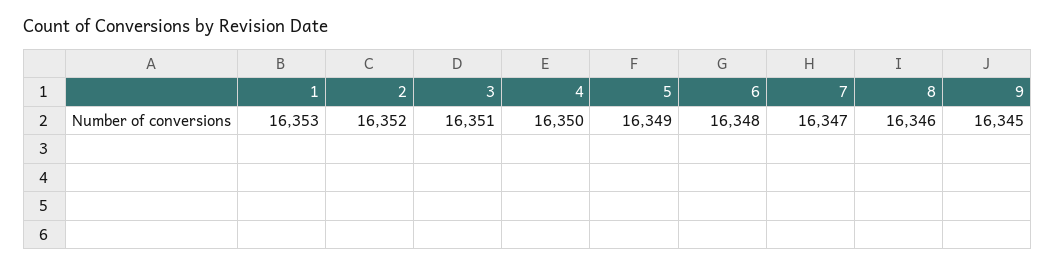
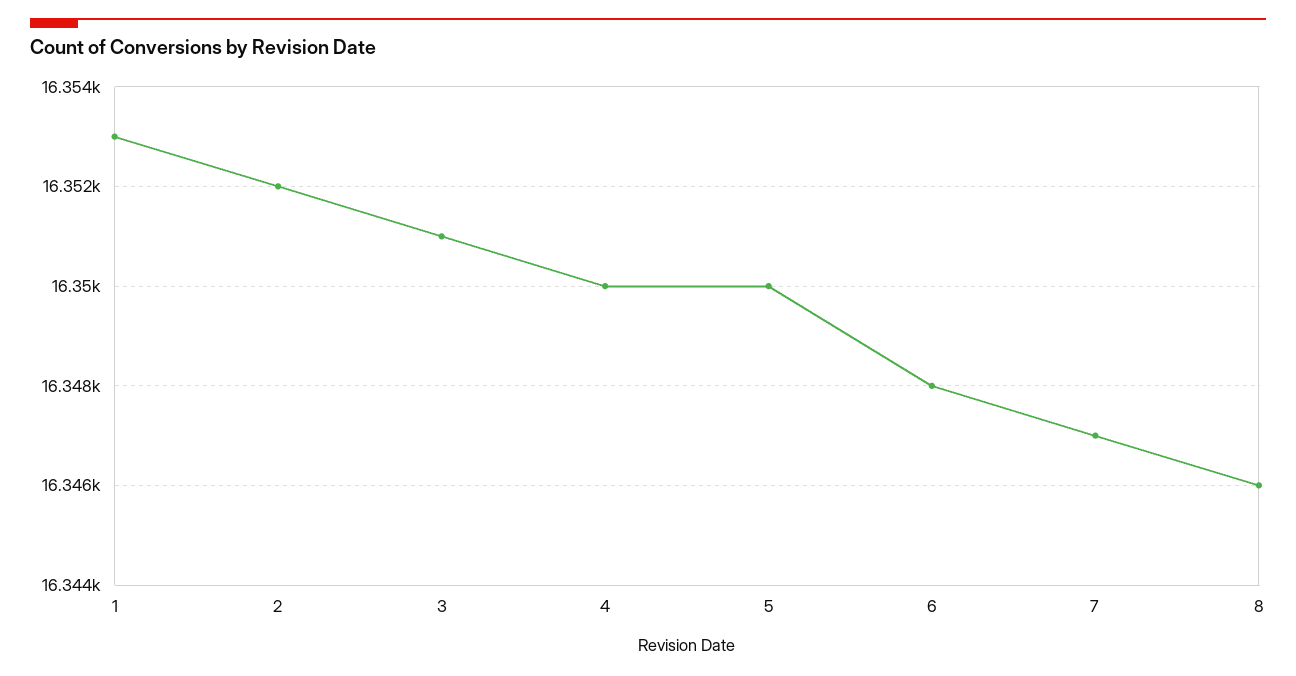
5: 16349 -> 16350
9: 16345 -> none

